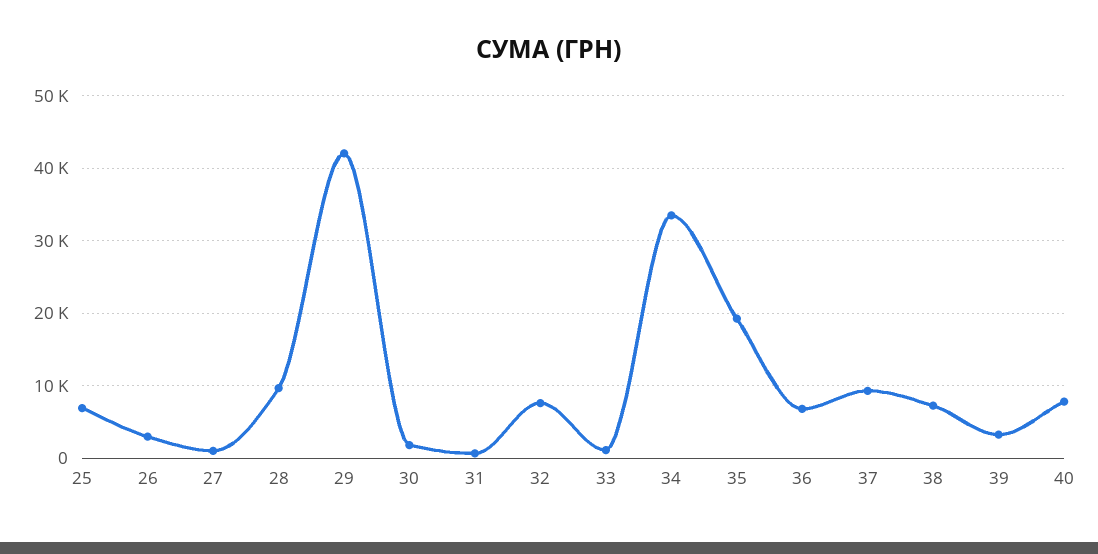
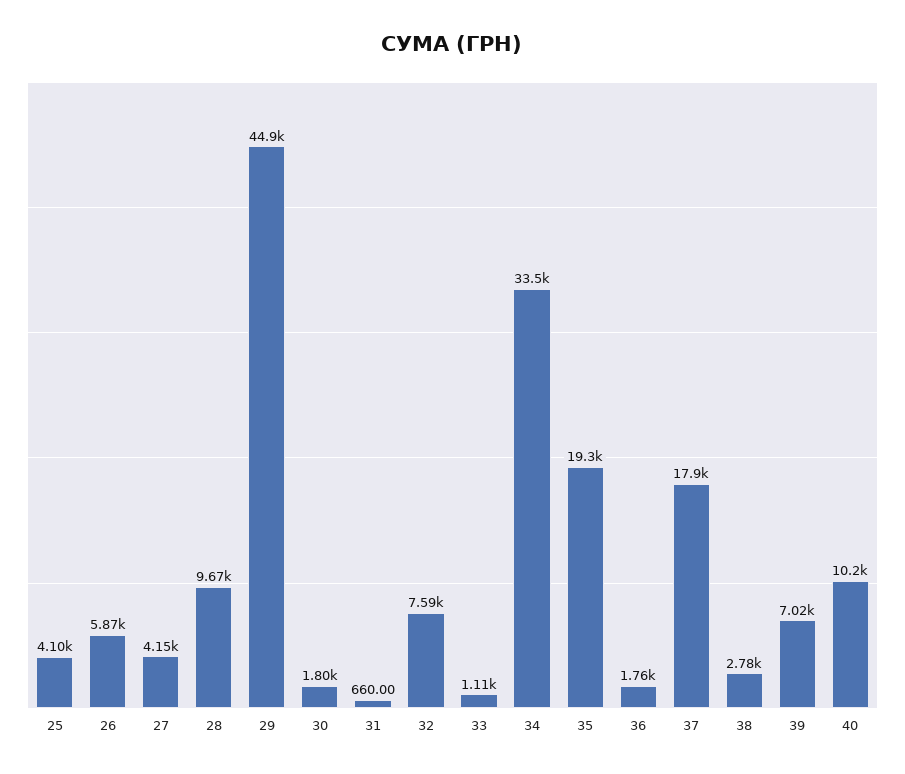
25: 7000 -> 4100
26: 3000 -> 5870
27: 1000 -> 4150
29: 42000 -> 44900
36: 7000 -> 1760
37: 9000 -> 17900
38: 7000 -> 2780
39: 3000 -> 7020
40: 8000 -> 10200

